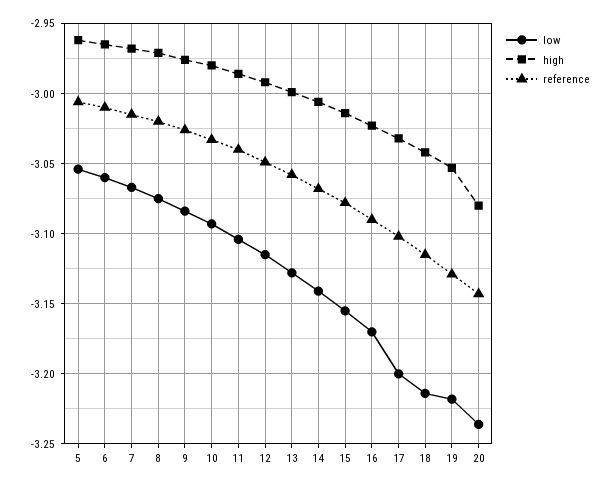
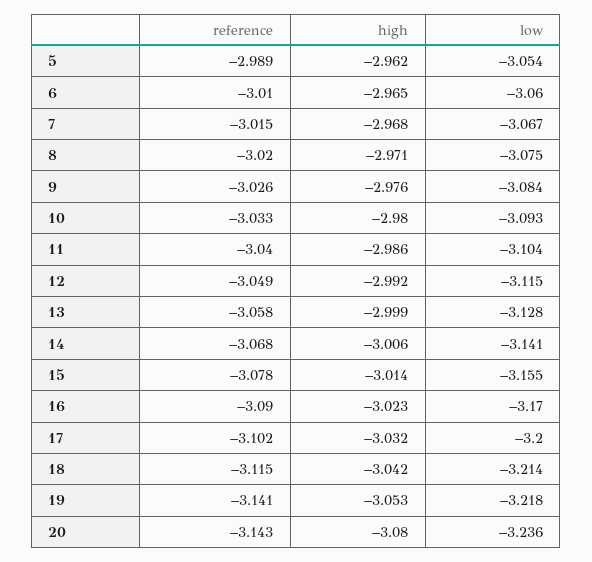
reference, 5: -3.005 -> -2.989
reference, 19: -3.13 -> -3.141

